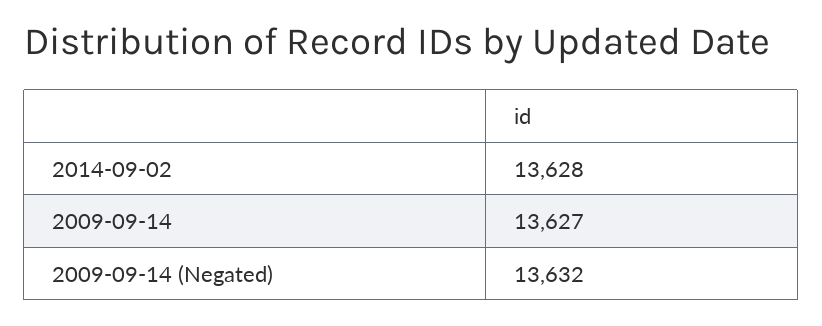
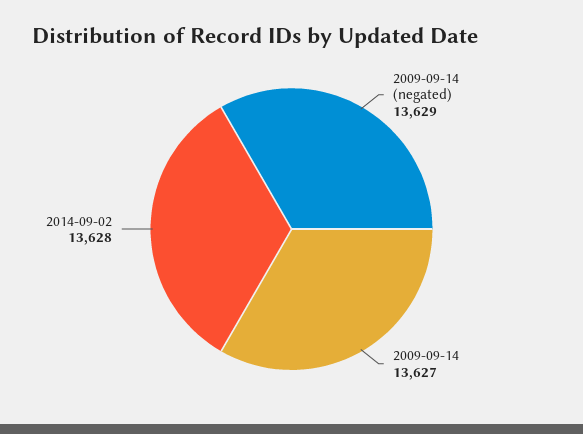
2009-09-14 (Negated): 13632 -> 13629

